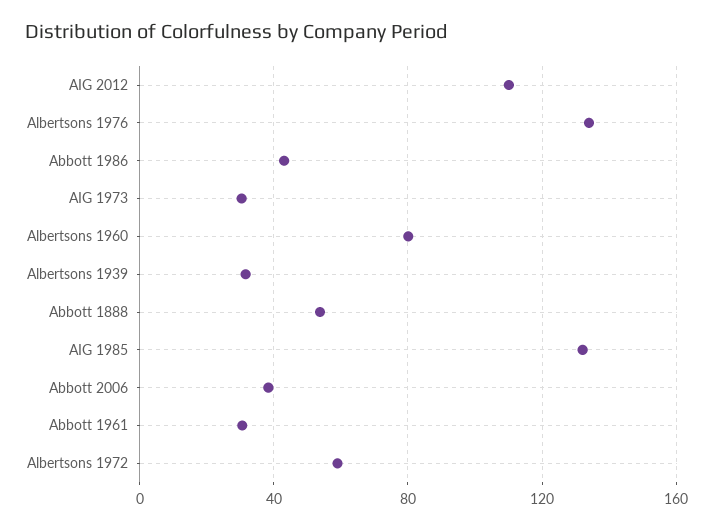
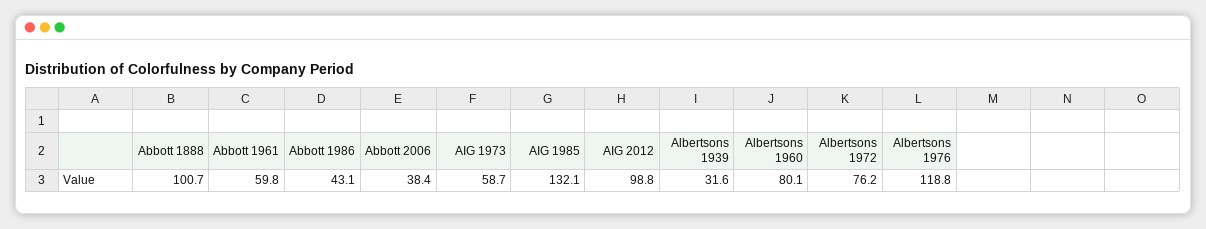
AIG 2012: 110 -> 98.8
Albertsons 1976: 135 -> 118.8
AIG 1973: 30 -> 58.7
Abbott 1888: 55 -> 100.7
Abbott 1961: 30 -> 59.8
Albertsons 1972: 60 -> 76.2

